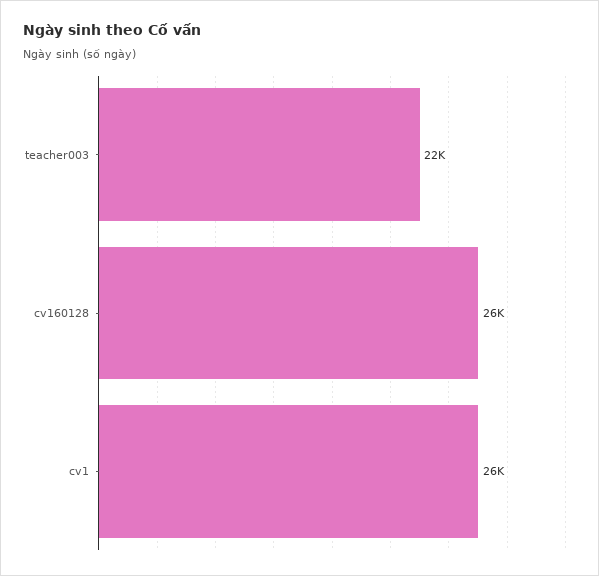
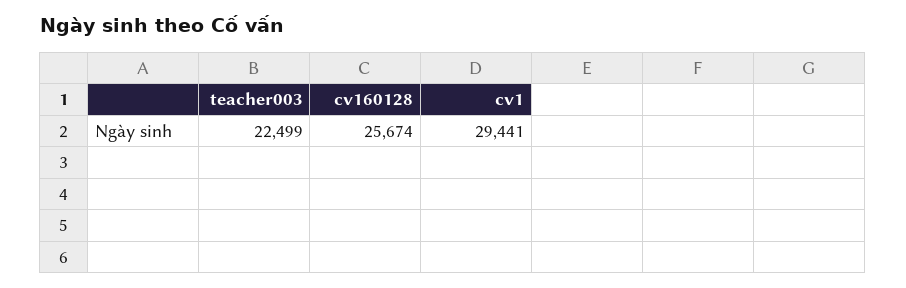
cv1: 26000 -> 29441

